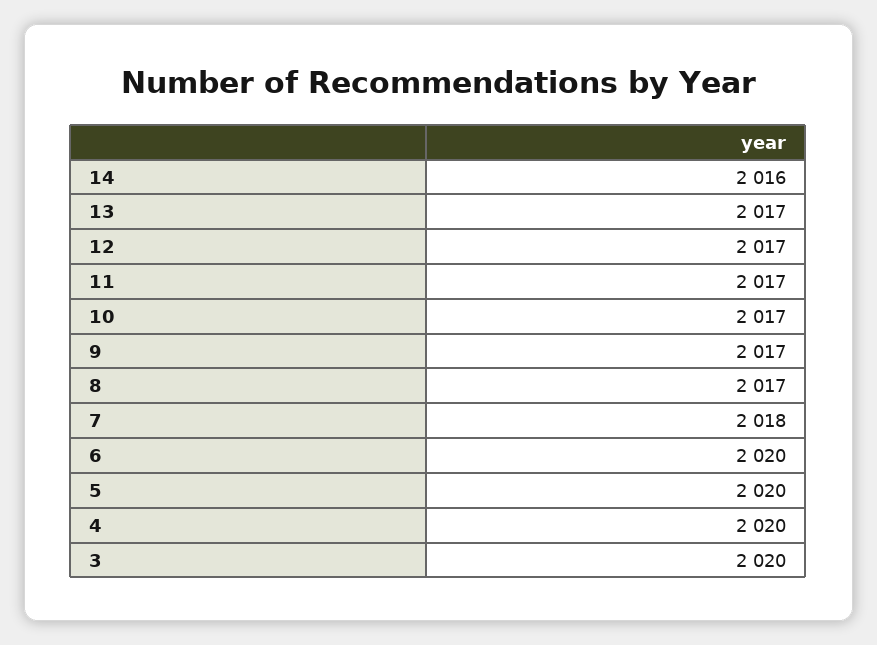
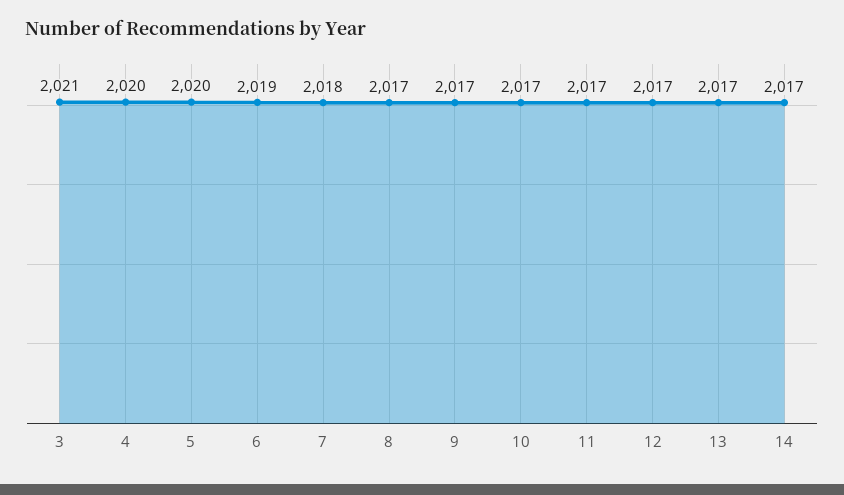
14: 2016 -> 2017
6: 2020 -> 2019
3: 2020 -> 2021

